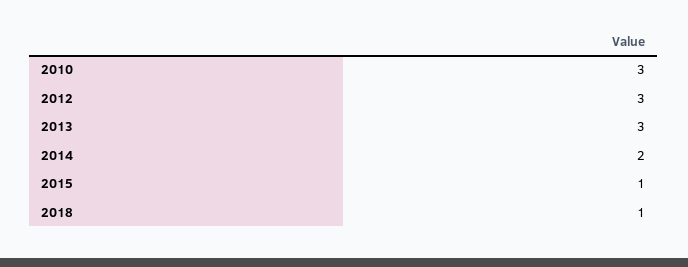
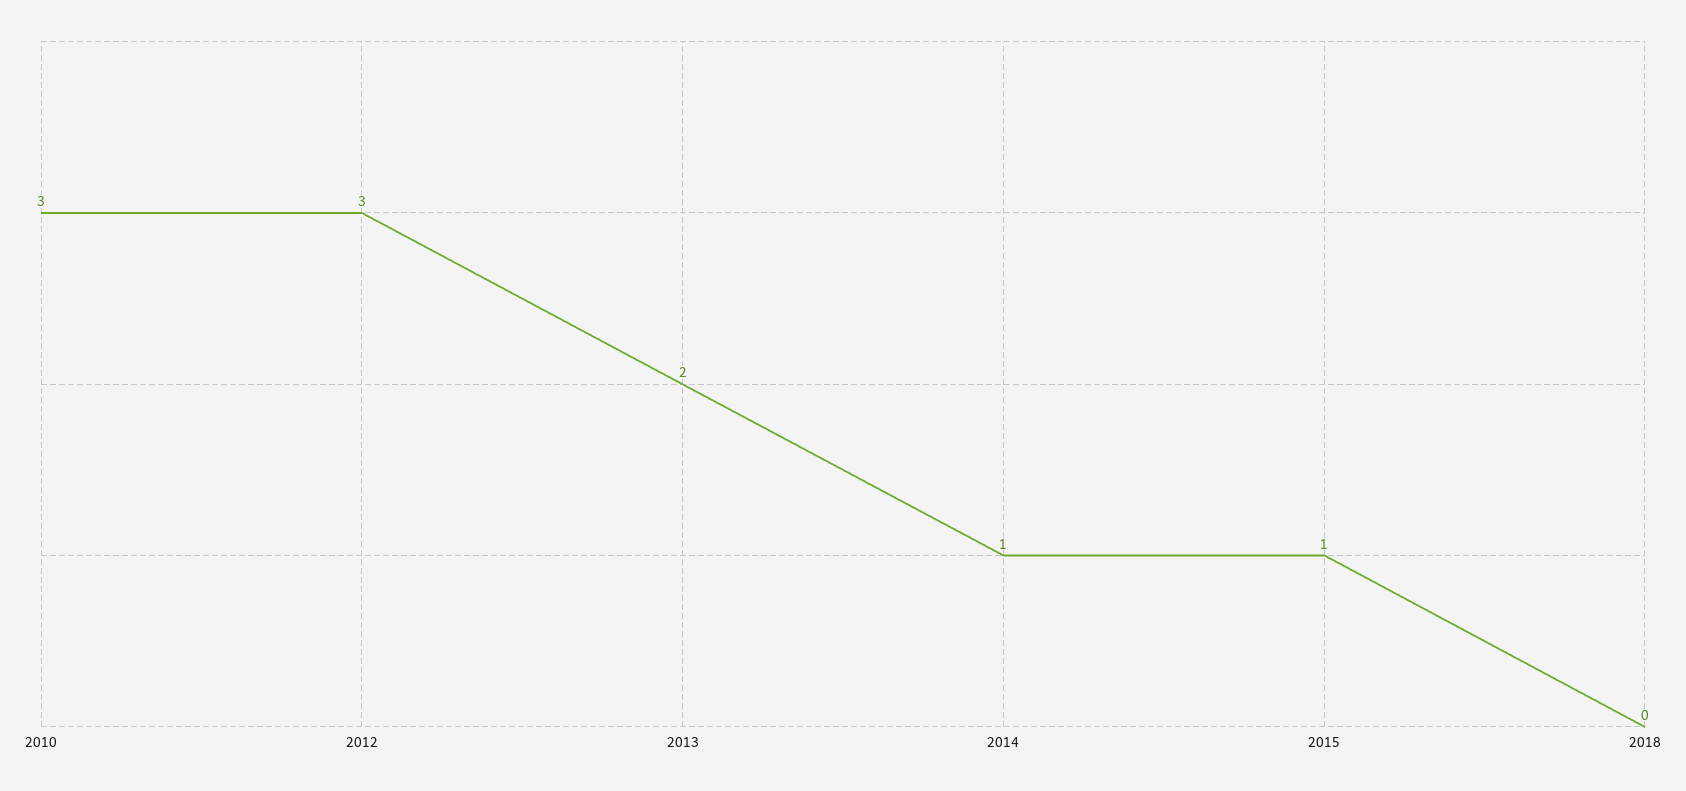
2013: 3 -> 2
2014: 2 -> 1
2018: 1 -> 0

